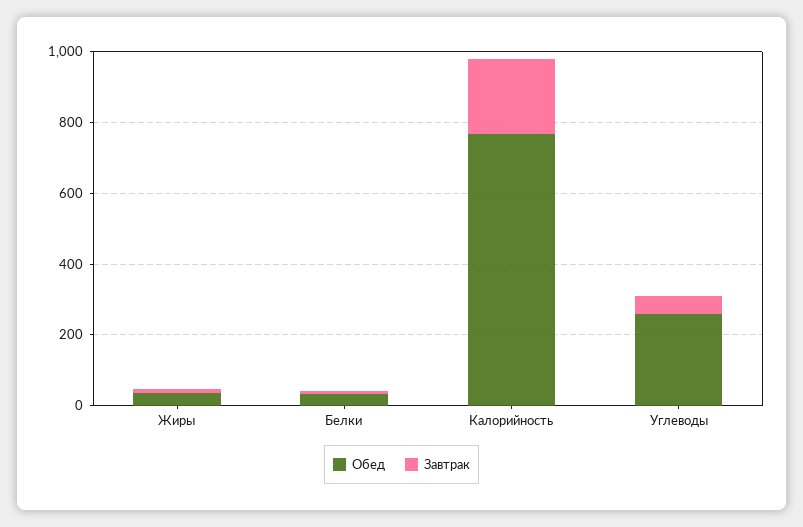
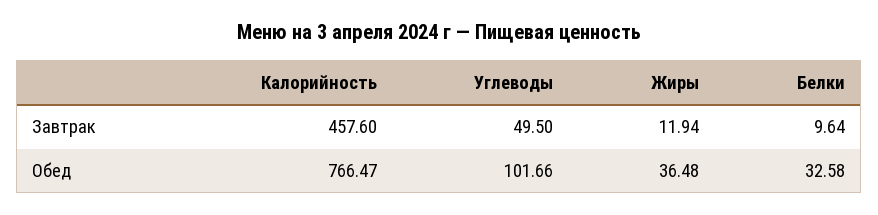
Завтрак, Калорийность: 200 -> 457.6
Обед, Углеводы: 250 -> 101.66

